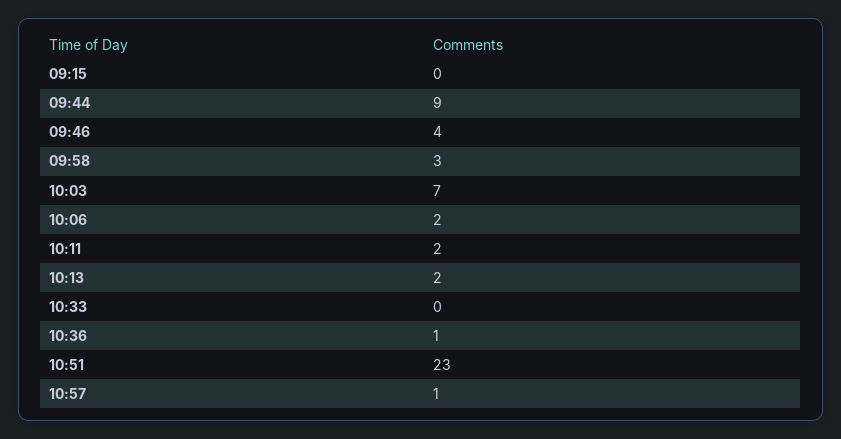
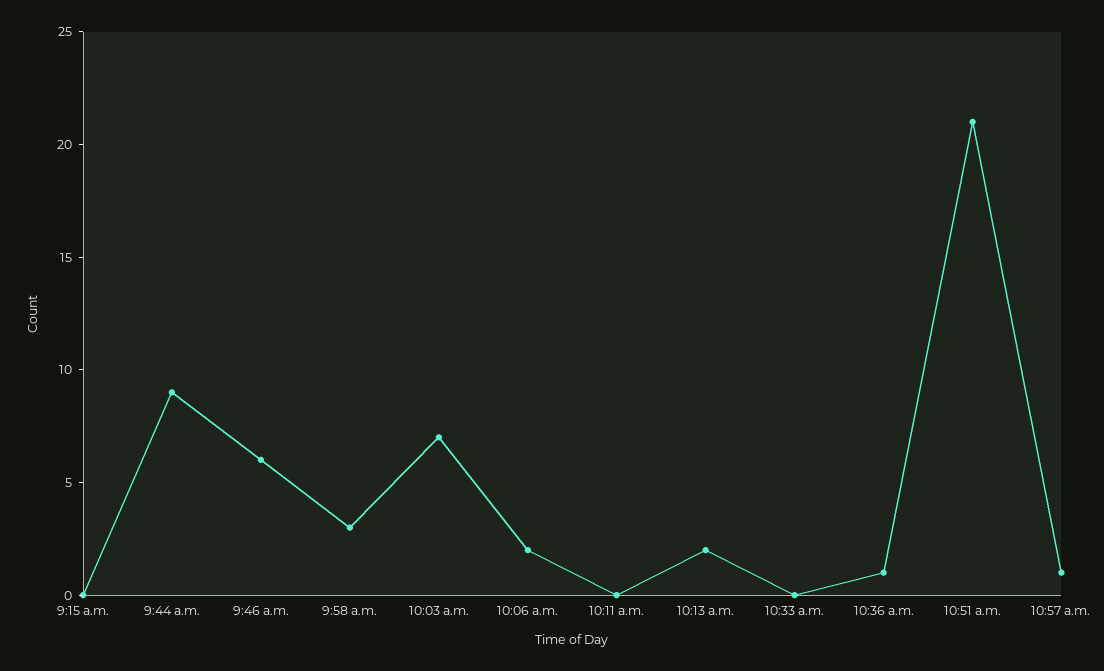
09:46: 4 -> 6
10:11: 2 -> 0
10:51: 23 -> 21

